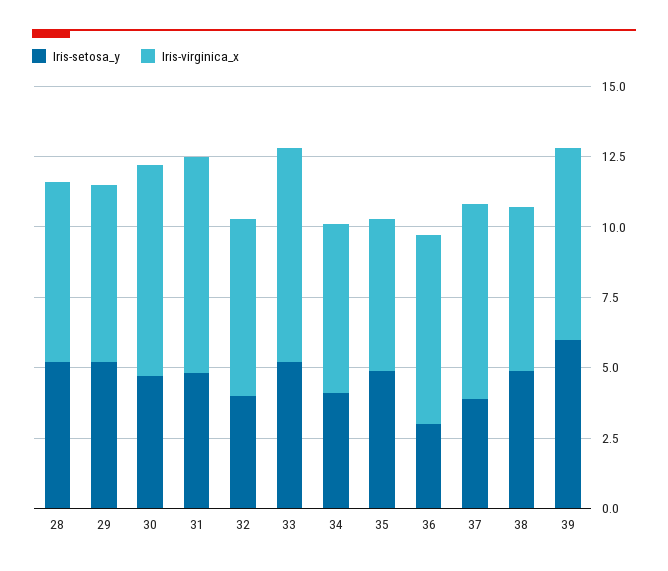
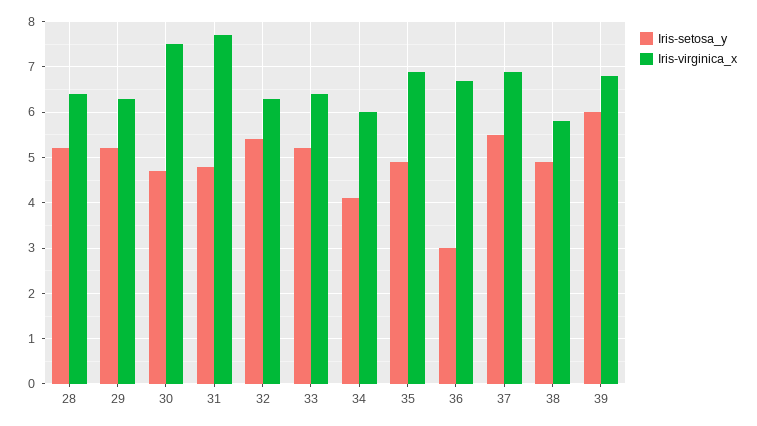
Iris-setosa_y, 32: 4 -> 5.5
Iris-virginica_x, 33: 7.5 -> 6.5
Iris-virginica_x, 35: 5.5 -> 7
Iris-setosa_y, 37: 4 -> 5.5

